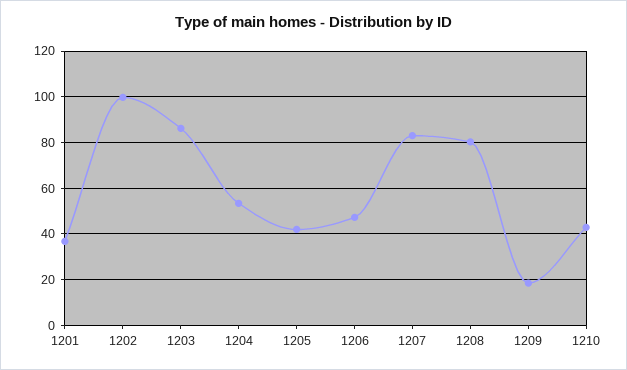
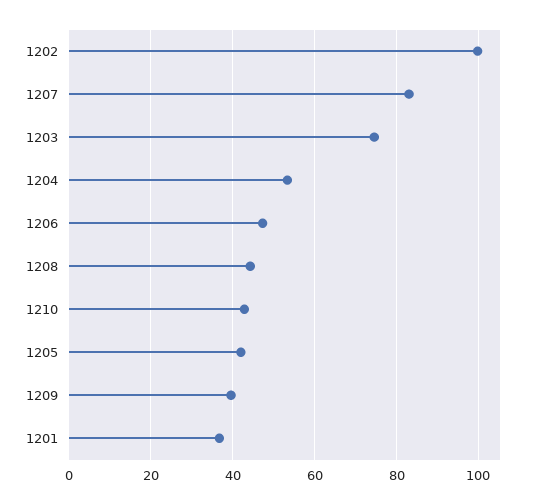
1203: 85 -> 74
1208: 80 -> 44
1209: 20 -> 40

